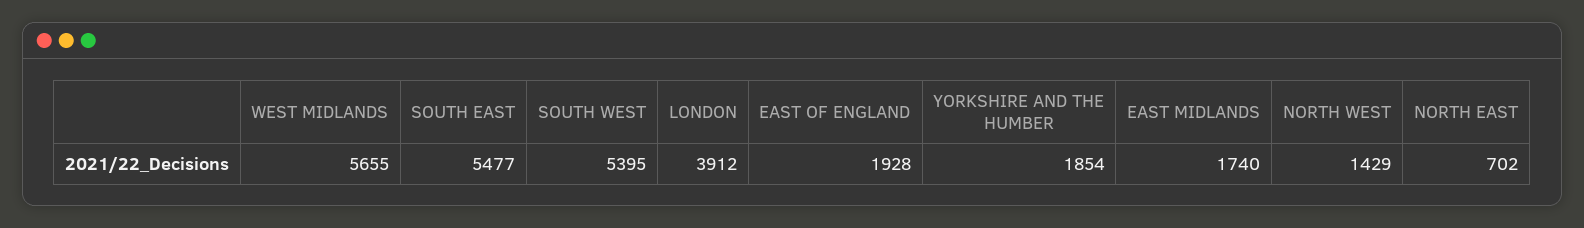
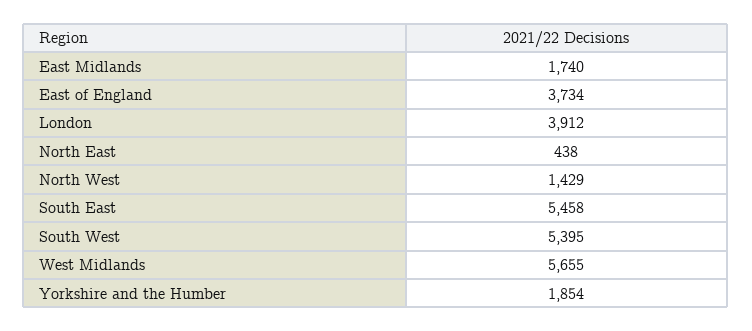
SOUTH EAST: 5477 -> 5458
EAST OF ENGLAND: 1928 -> 3734
NORTH EAST: 702 -> 438

